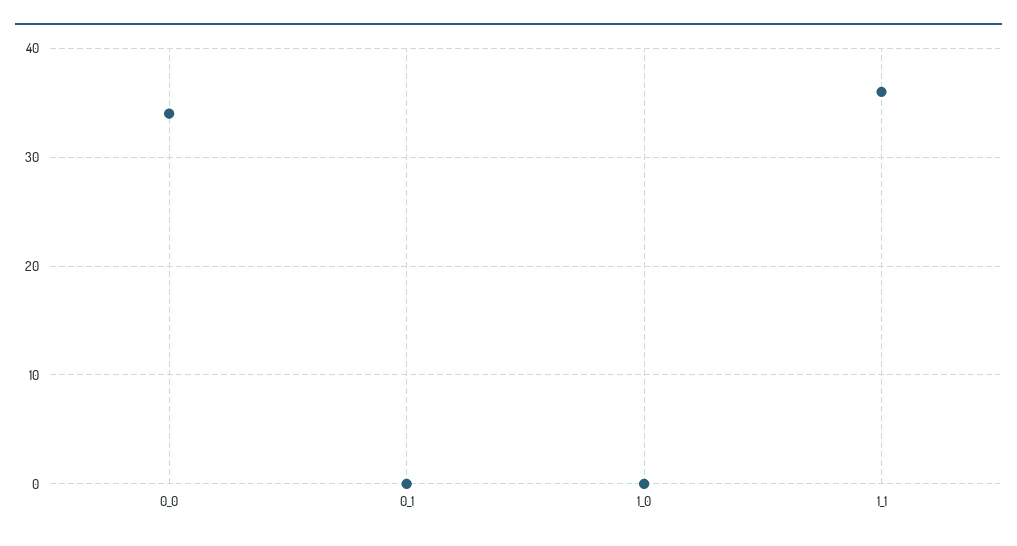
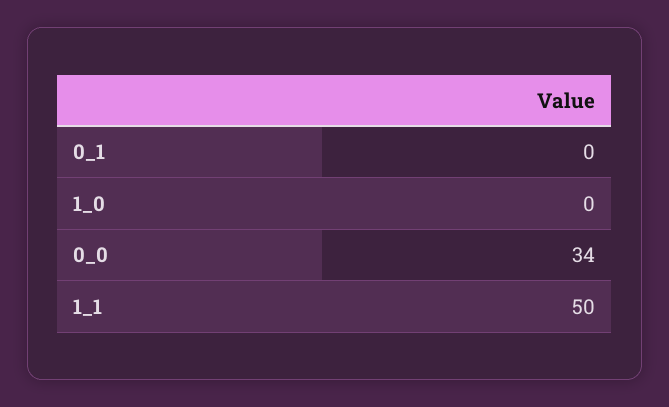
1_1: 36 -> 50

